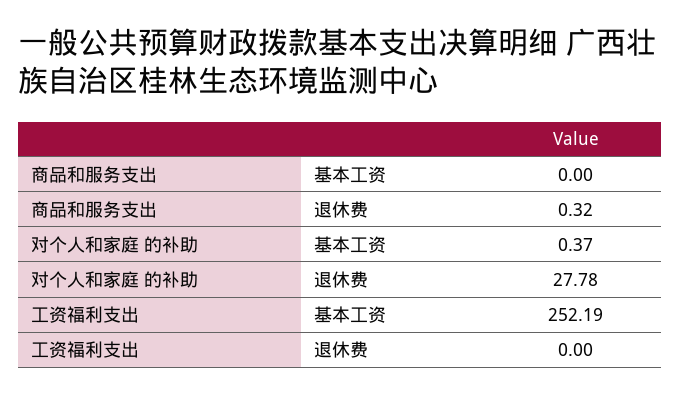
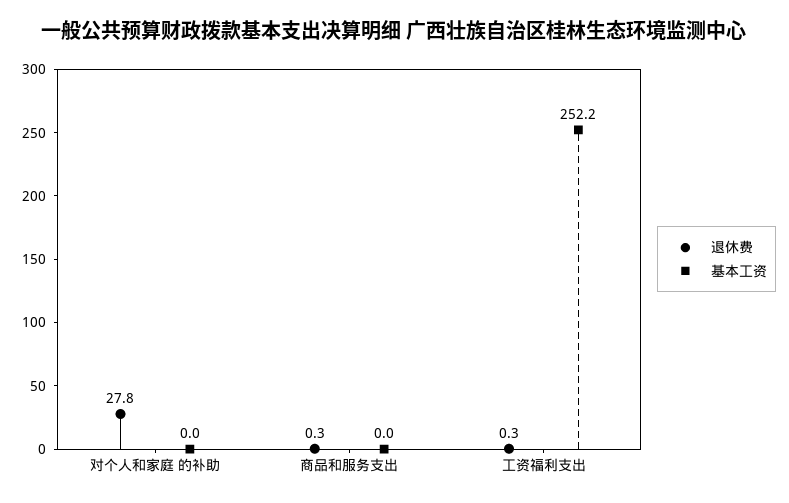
基本工资, 对个人和家庭 的补助: 0.37 -> 0
退休费, 工资福利支出: 0 -> 0.3

